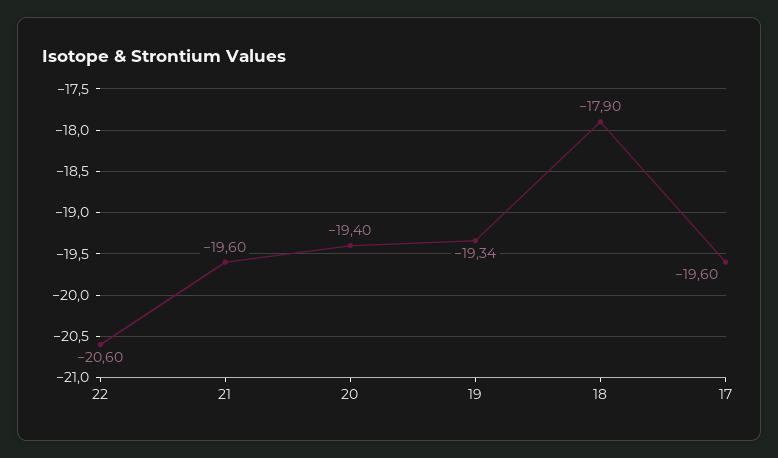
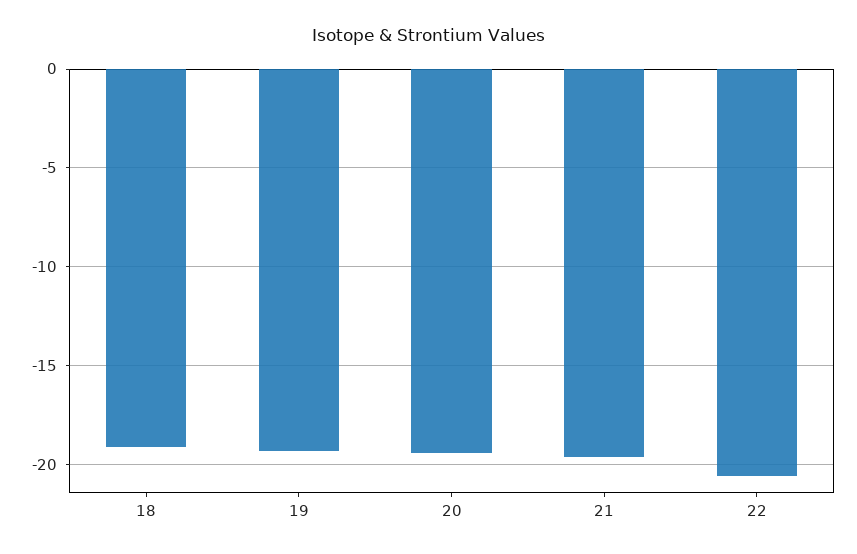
18: -17.9 -> -19
17: -19.6 -> none

